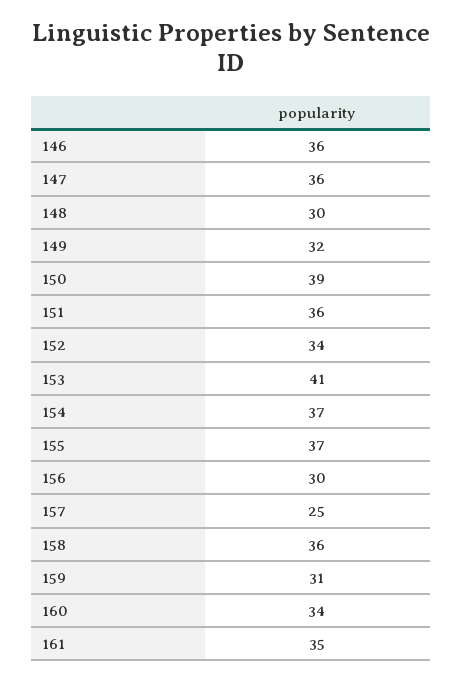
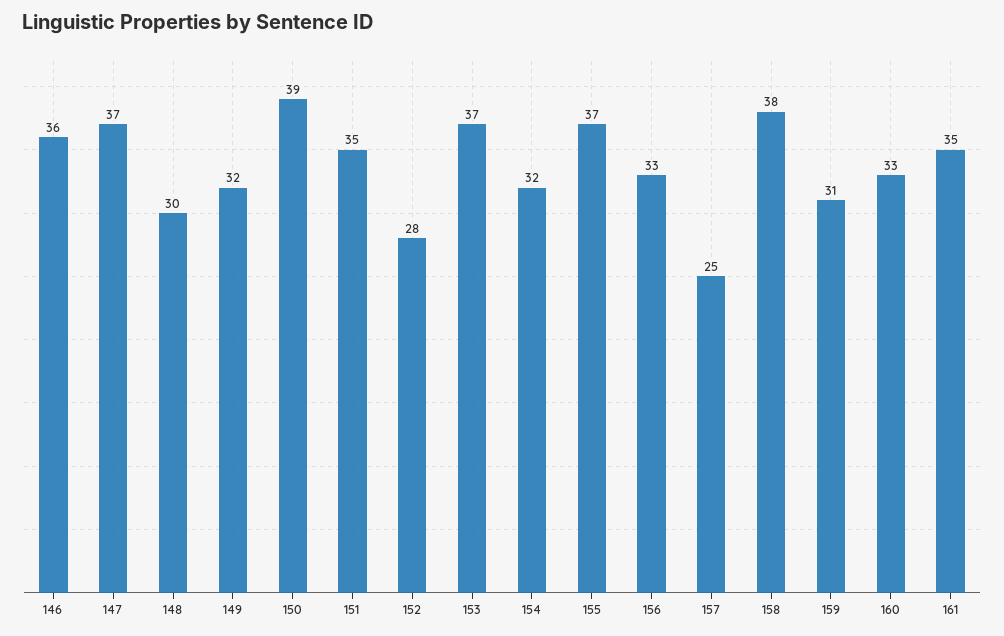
147: 36 -> 37
151: 36 -> 35
152: 34 -> 28
153: 41 -> 37
154: 37 -> 32
156: 30 -> 33
158: 36 -> 38
160: 34 -> 33

